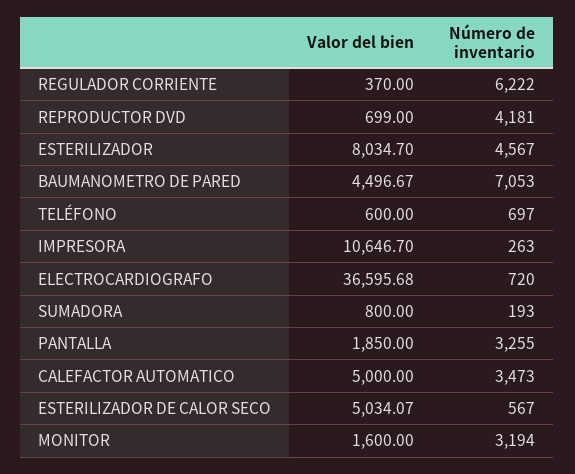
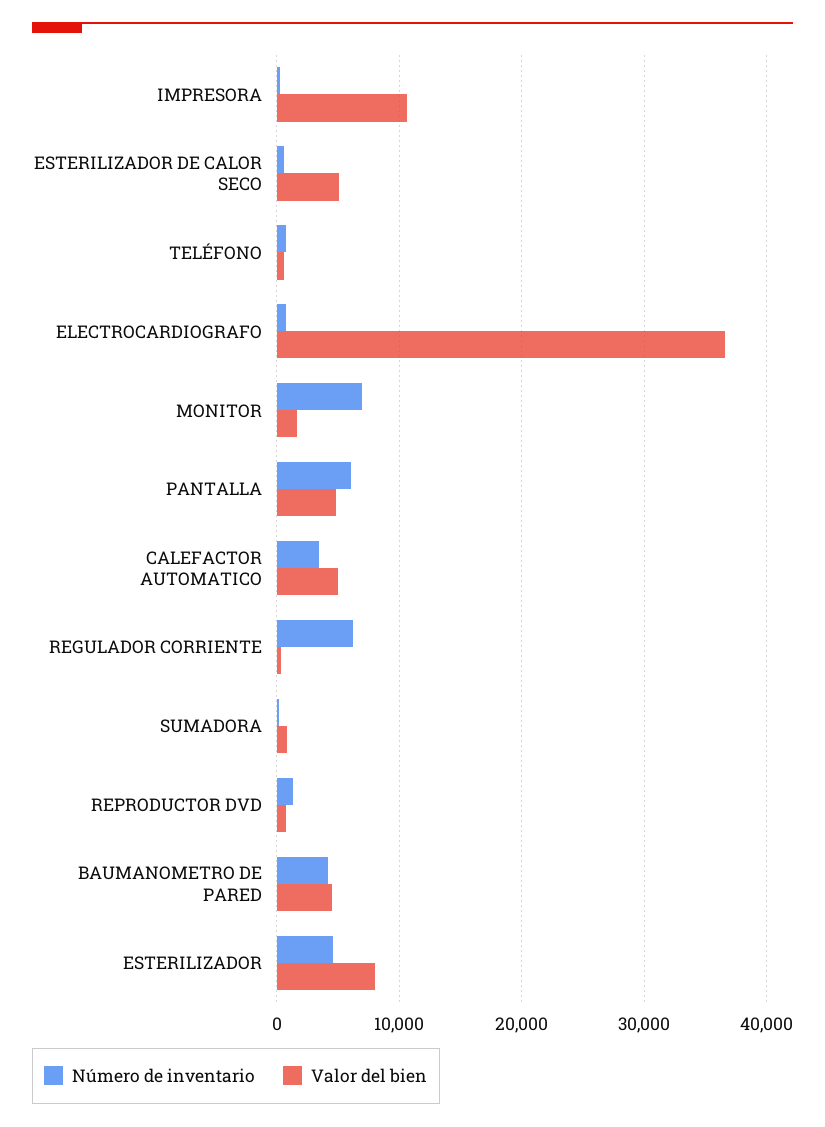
Número de inventario, REPRODUCTOR DVD: 4181 -> 1000
Número de inventario, BAUMANOMETRO DE PARED: 7053 -> 4000
Valor del bien, PANTALLA: 1850 -> 5000
Número de inventario, PANTALLA: 3255 -> 6000
Número de inventario, MONITOR: 3194 -> 7000

